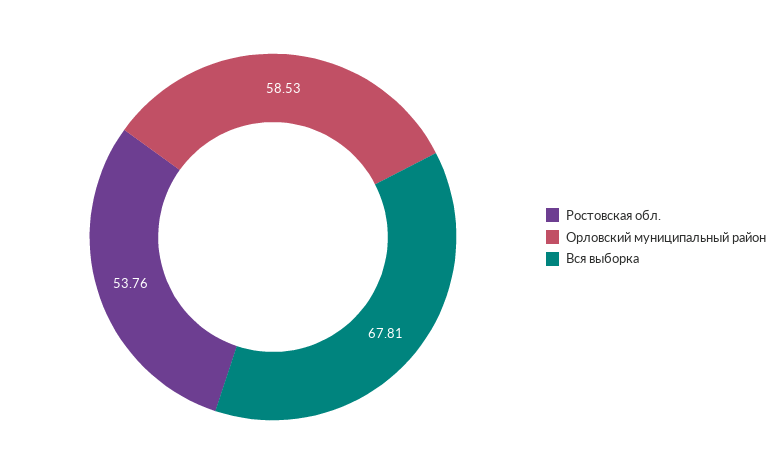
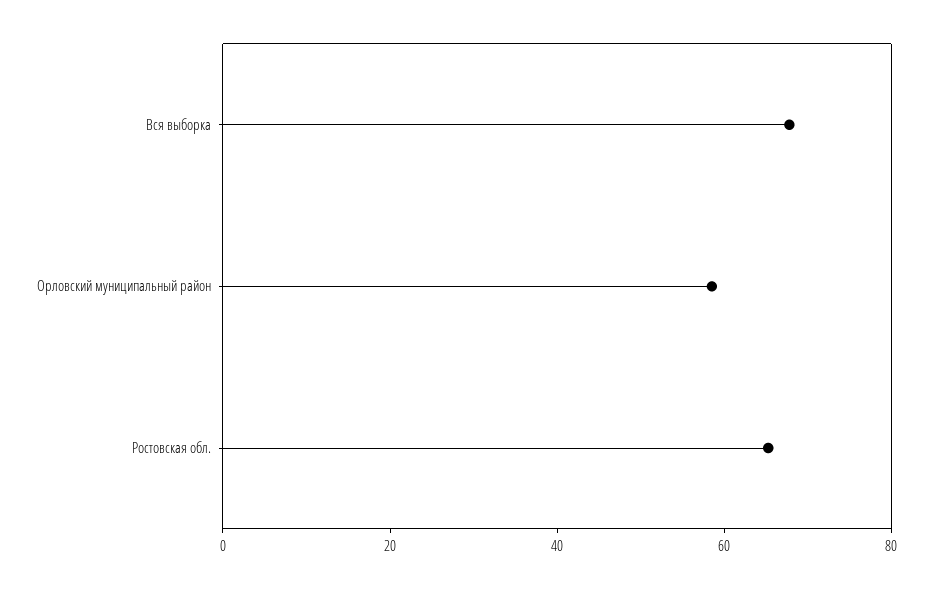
Ростовская обл.: 53.76 -> 65

